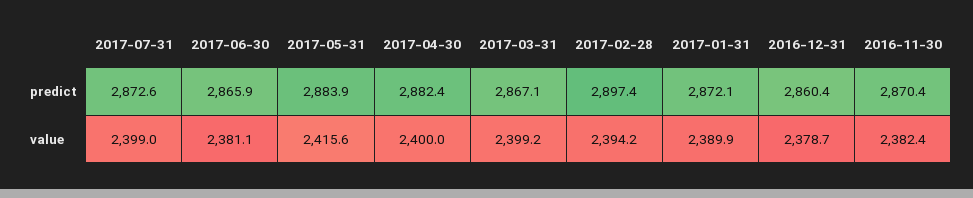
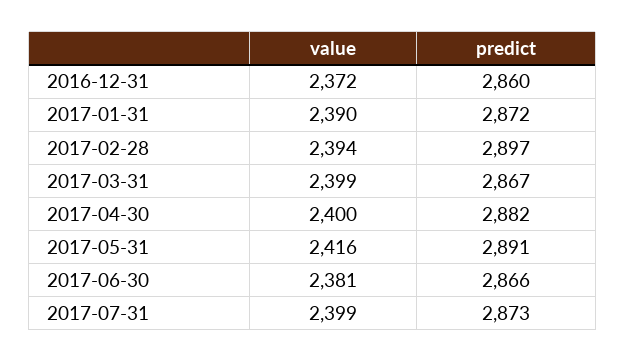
2017-05-31, predict: 2883.9 -> 2891
2016-11-30, predict: 2870.4 -> none
2016-12-31, value: 2378.7 -> 2372
2016-11-30, value: 2382.4 -> none

